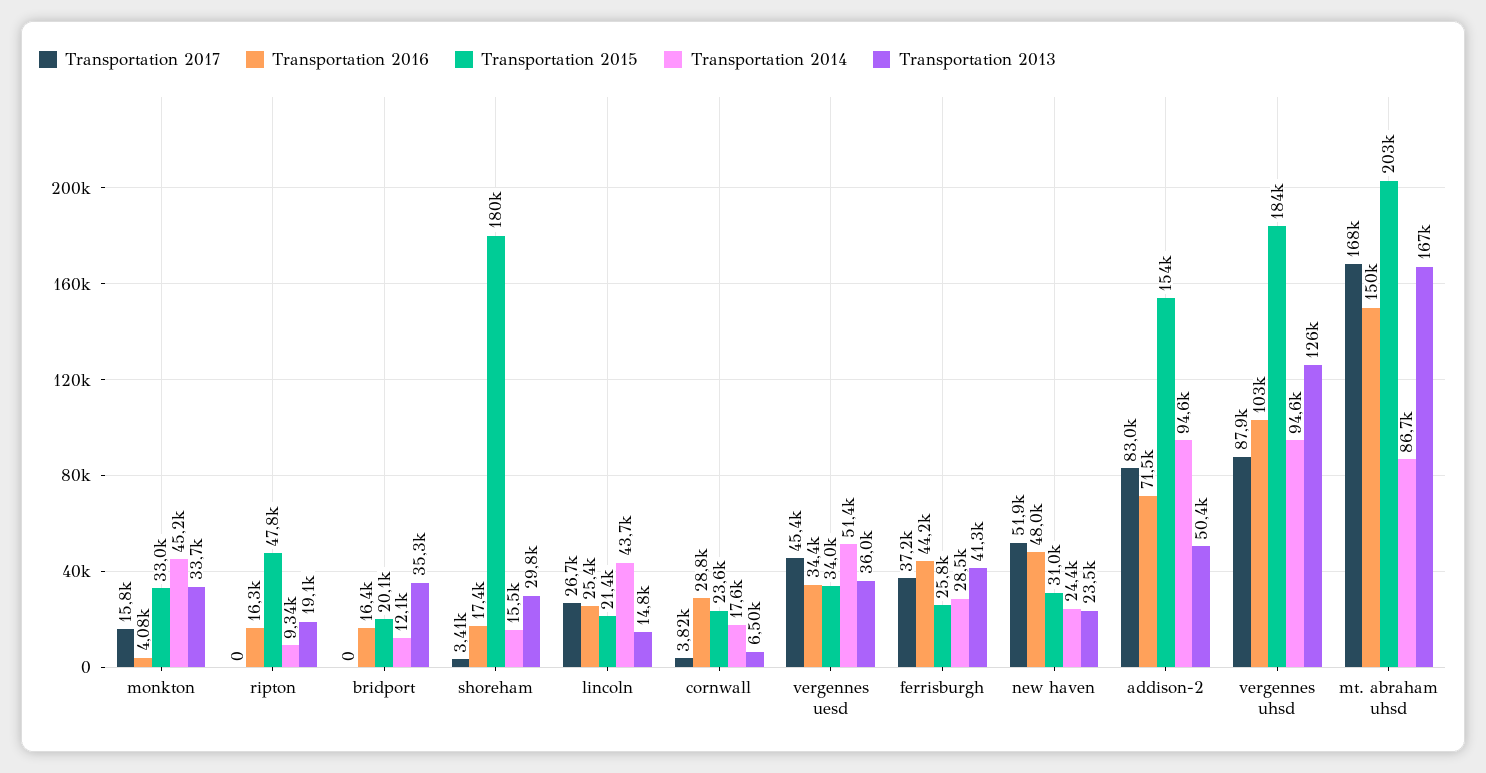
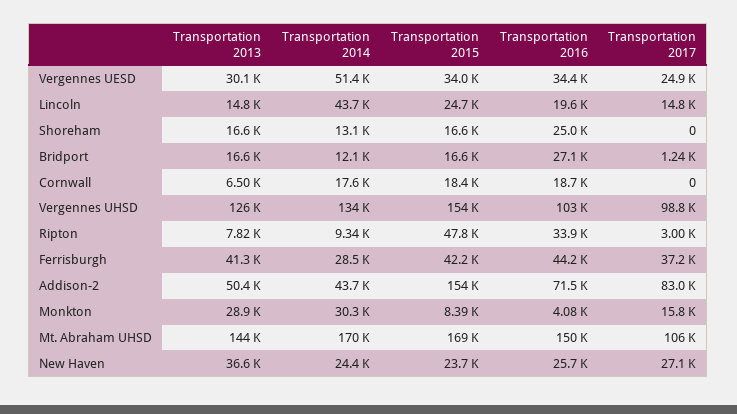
Transportation 2015, monkton: 33000 -> 8390
Transportation 2014, monkton: 45200 -> 30300
Transportation 2013, monkton: 33700 -> 28900
Transportation 2017, ripton: 0 -> 3000
Transportation 2016, ripton: 16300 -> 33900
Transportation 2013, ripton: 19100 -> 7820
Transportation 2017, bridport: 0 -> 1240
Transportation 2016, bridport: 16400 -> 27100
Transportation 2015, bridport: 20100 -> 16600
Transportation 2013, bridport: 35300 -> 16600
Transportation 2017, shoreham: 3410 -> 0
Transportation 2016, shoreham: 17400 -> 25000
Transportation 2015, shoreham: 180000 -> 16600
Transportation 2014, shoreham: 15500 -> 13100
Transportation 2013, shoreham: 29800 -> 16600
Transportation 2017, lincoln: 26700 -> 14800
Transportation 2016, lincoln: 25400 -> 19600
Transportation 2015, lincoln: 21400 -> 24700
Transportation 2017, cornwall: 3820 -> 0
Transportation 2016, cornwall: 28800 -> 18700
Transportation 2015, cornwall: 23600 -> 18400
Transportation 2017, vergennes uesd: 45400 -> 24900
Transportation 2013, vergennes uesd: 36000 -> 30100
Transportation 2015, ferrisburgh: 25800 -> 42200
Transportation 2017, new haven: 51900 -> 27100
Transportation 2016, new haven: 48000 -> 25700
Transportation 2015, new haven: 31000 -> 23700
Transportation 2013, new haven: 23500 -> 36600
Transportation 2014, addison-2: 94600 -> 43700
Transportation 2017, vergennes uhsd: 87900 -> 98800
Transportation 2015, vergennes uhsd: 184000 -> 154000
Transportation 2014, vergennes uhsd: 94600 -> 134000
Transportation 2017, mt. abraham uhsd: 168000 -> 106000
Transportation 2015, mt. abraham uhsd: 203000 -> 169000
Transportation 2014, mt. abraham uhsd: 86700 -> 170000
Transportation 2013, mt. abraham uhsd: 167000 -> 144000

